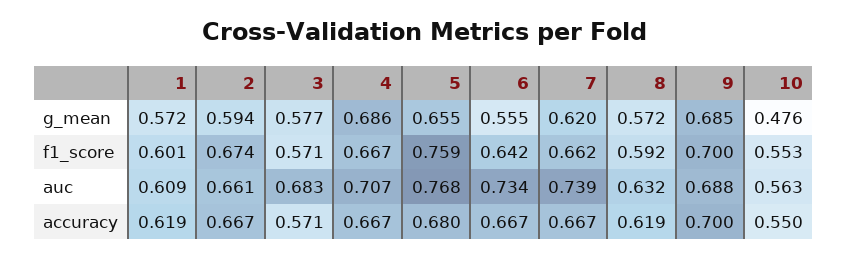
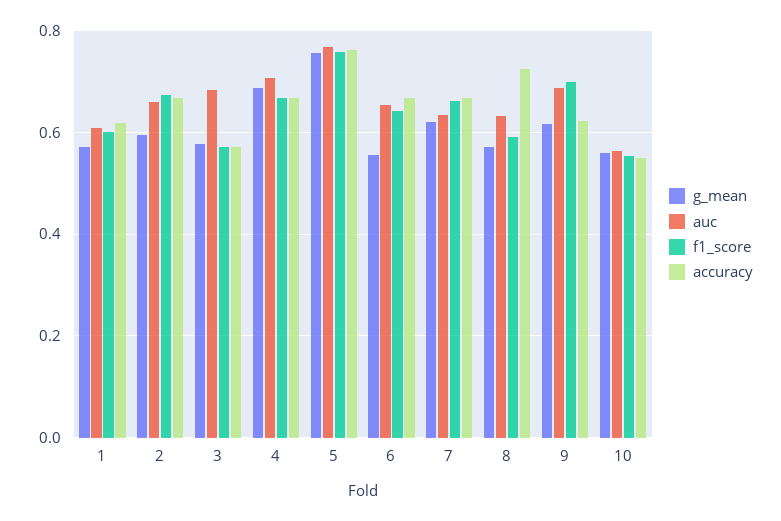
g_mean, 5: 0.655 -> 0.76
g_mean, 9: 0.685 -> 0.62
g_mean, 10: 0.476 -> 0.56
auc, 6: 0.734 -> 0.66
auc, 7: 0.739 -> 0.64
accuracy, 5: 0.68 -> 0.76
accuracy, 8: 0.619 -> 0.72
accuracy, 9: 0.7 -> 0.62

